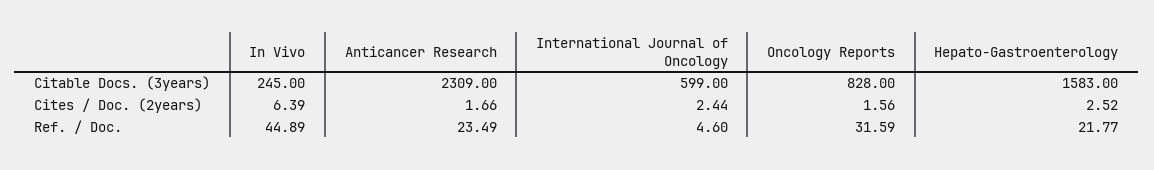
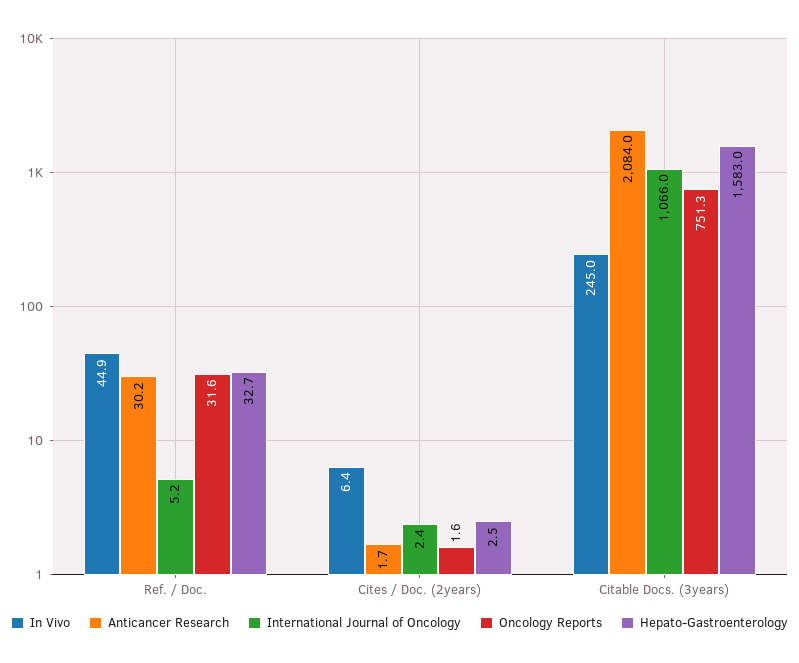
Anticancer Research, Citable Docs. (3years): 2309 -> 2084
International Journal of Oncology, Citable Docs. (3years): 599 -> 1066
Oncology Reports, Citable Docs. (3years): 828 -> 751.3
Anticancer Research, Ref. / Doc.: 23.49 -> 30.2
International Journal of Oncology, Ref. / Doc.: 4.6 -> 5.2
Hepato-Gastroenterology, Ref. / Doc.: 21.77 -> 32.7

